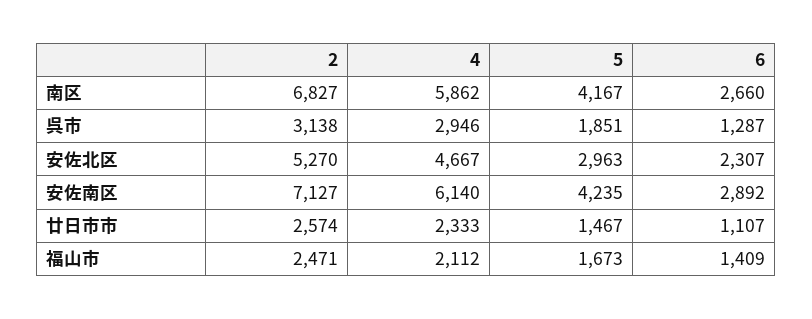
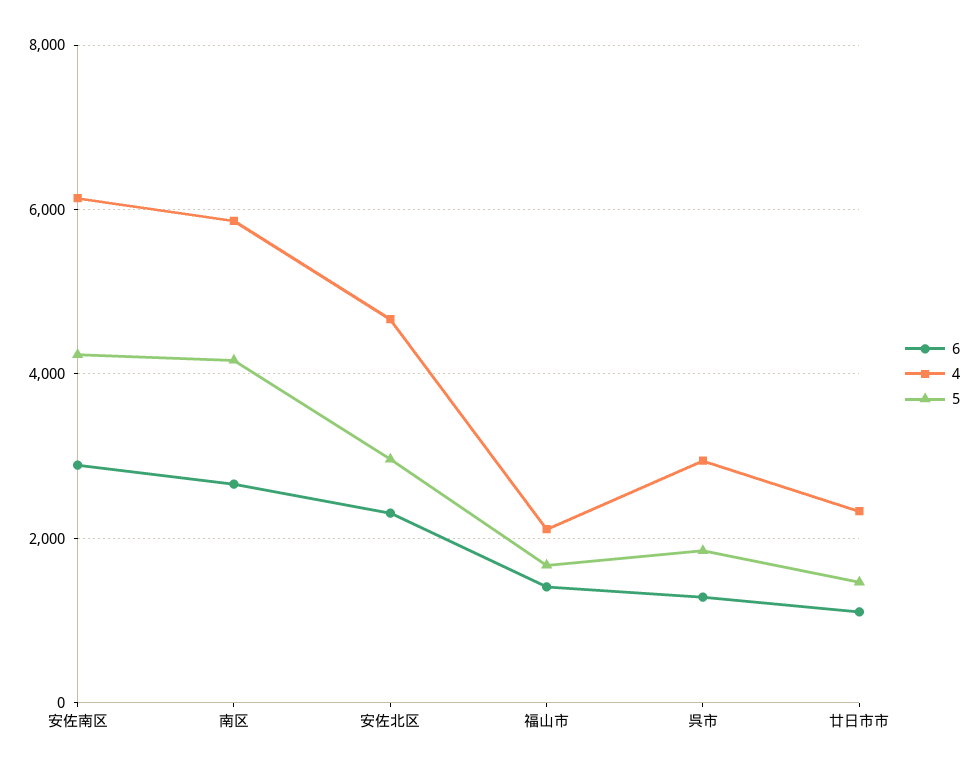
2, 南区: 6827 -> none
2, 呉市: 3138 -> none
2, 安佐北区: 5270 -> none
2, 安佐南区: 7127 -> none
2, 廿日市市: 2574 -> none
2, 福山市: 2471 -> none

